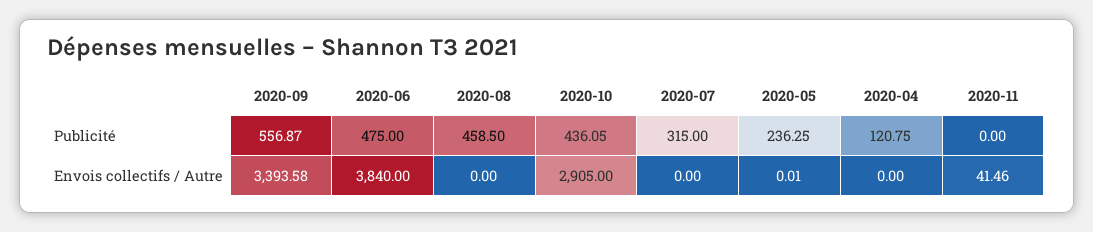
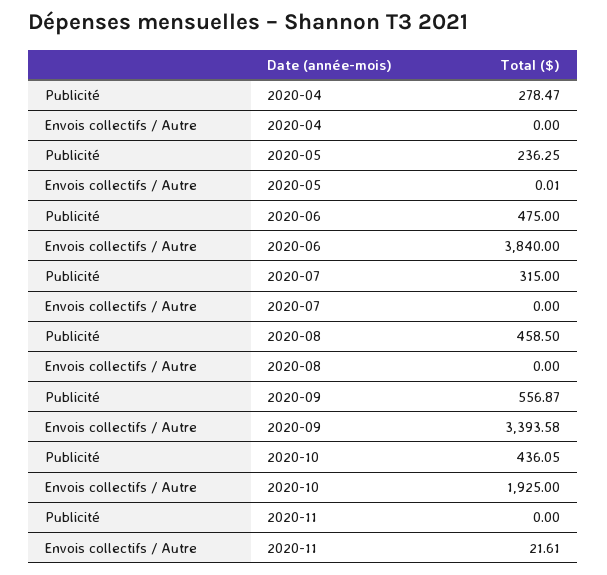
2020-04, Publicité: 120.75 -> 278.47
2020-10, Envois collectifs / Autre: 2905 -> 1925
2020-11, Envois collectifs / Autre: 41.46 -> 21.61

